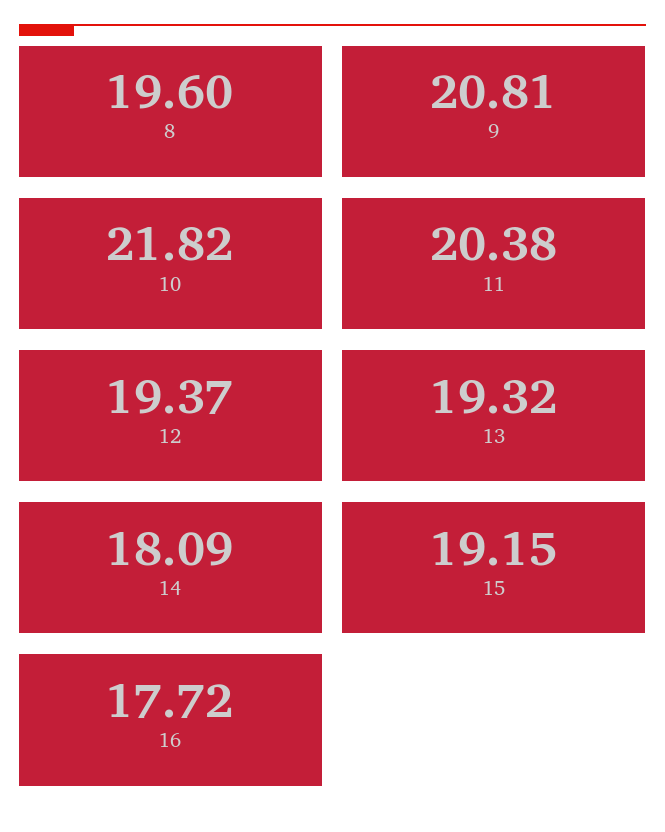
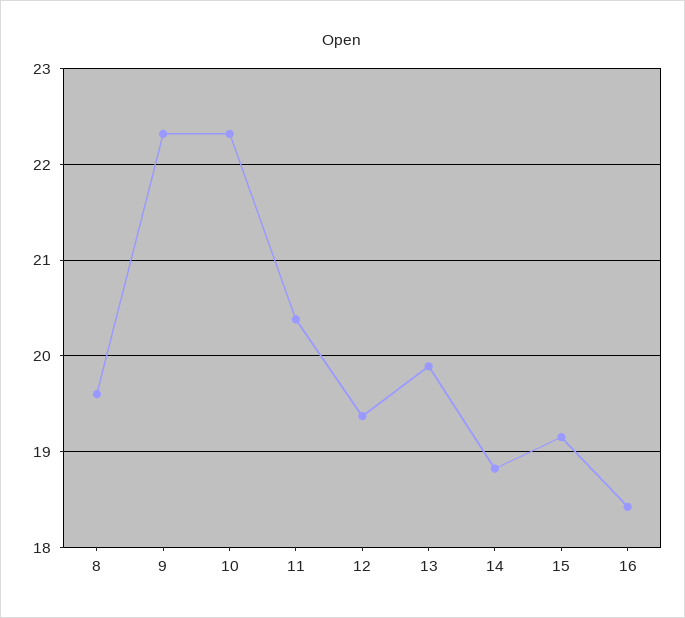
9: 20.81 -> 22.3
10: 21.82 -> 22.3
13: 19.32 -> 19.9
14: 18.09 -> 18.8
16: 17.72 -> 18.4

